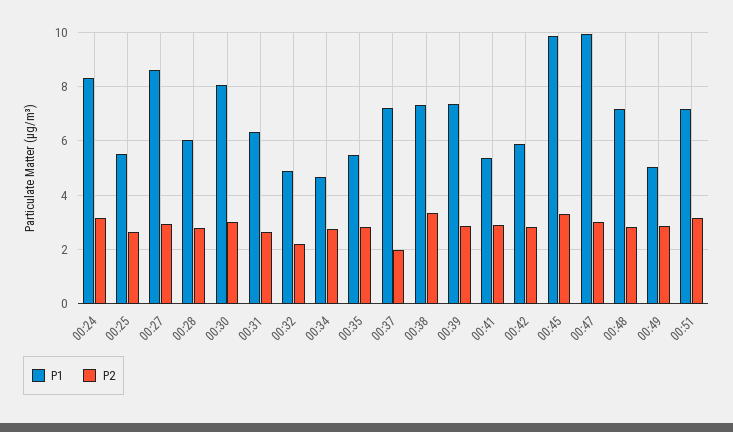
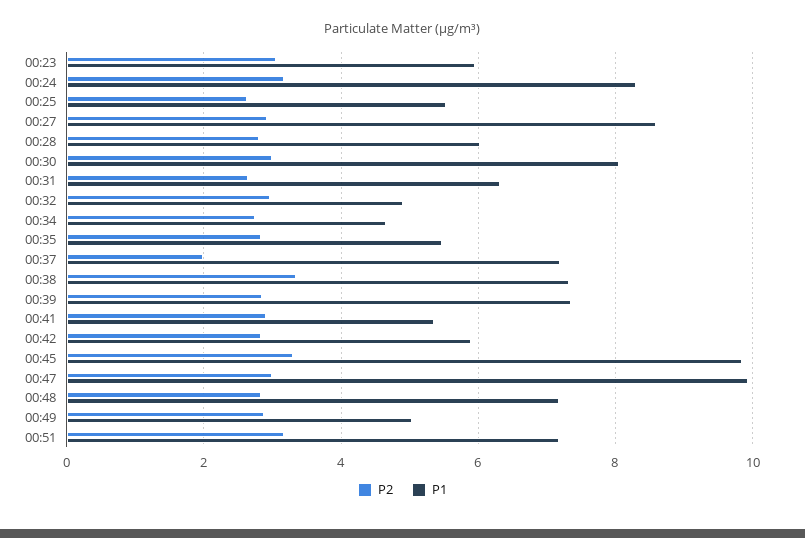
P2, 00:32: 2.25 -> 3
P2, 00:23: none -> 3
P1, 00:23: none -> 6

